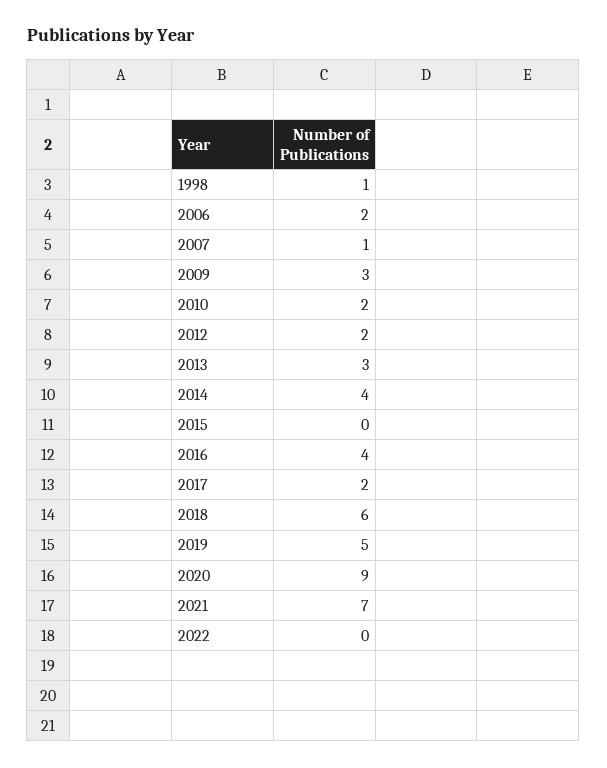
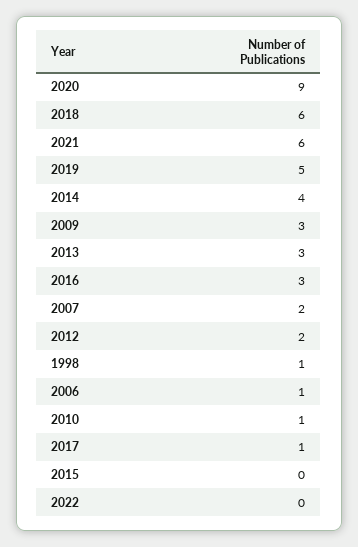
2006: 2 -> 1
2007: 1 -> 2
2010: 2 -> 1
2016: 4 -> 3
2017: 2 -> 1
2021: 7 -> 6

